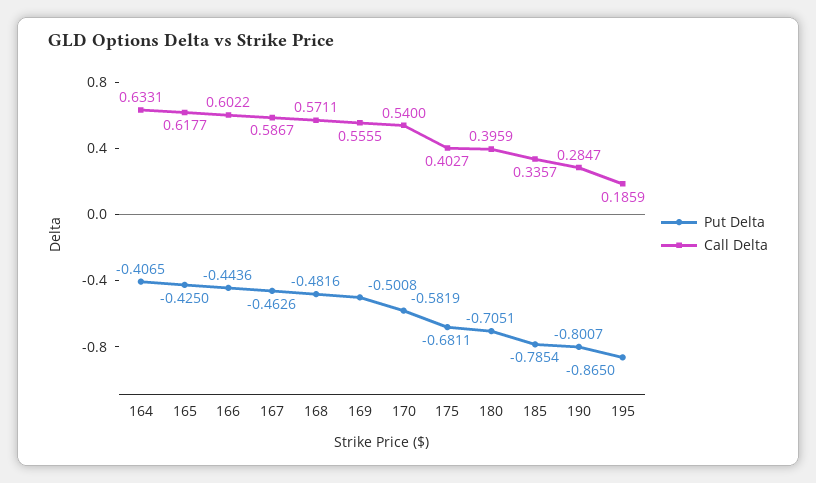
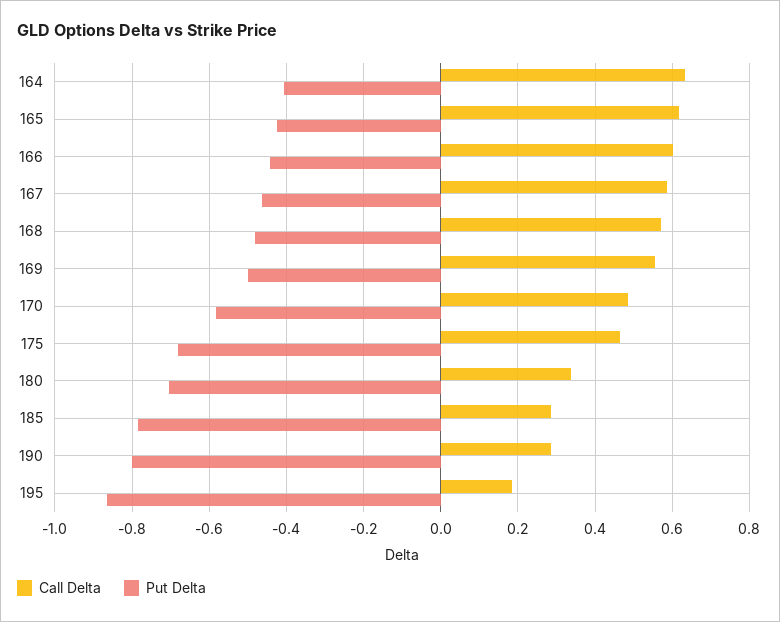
Call Delta, 170: 0.54 -> 0.48
Call Delta, 175: 0.4027 -> 0.46
Call Delta, 180: 0.3959 -> 0.34
Call Delta, 185: 0.3357 -> 0.28

